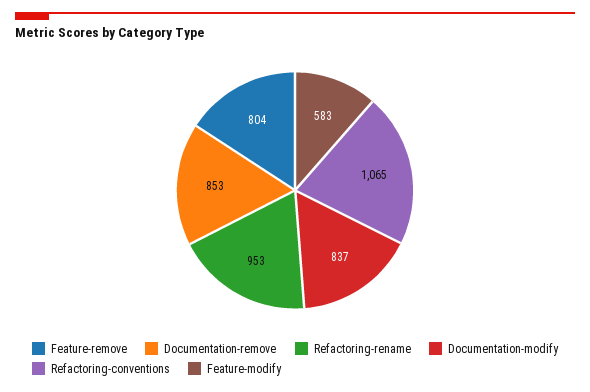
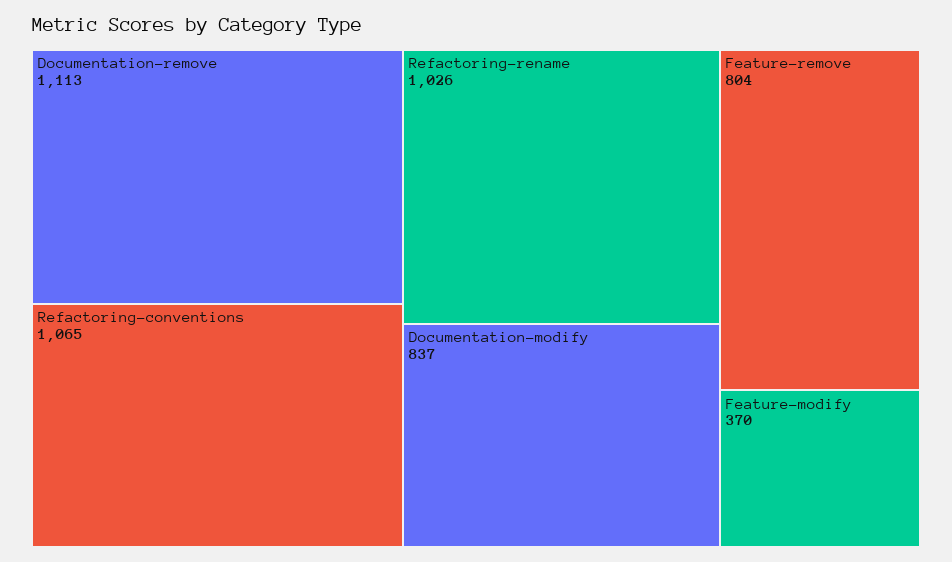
Documentation-remove: 853 -> 1113
Refactoring-rename: 953 -> 1026
Feature-modify: 583 -> 370

